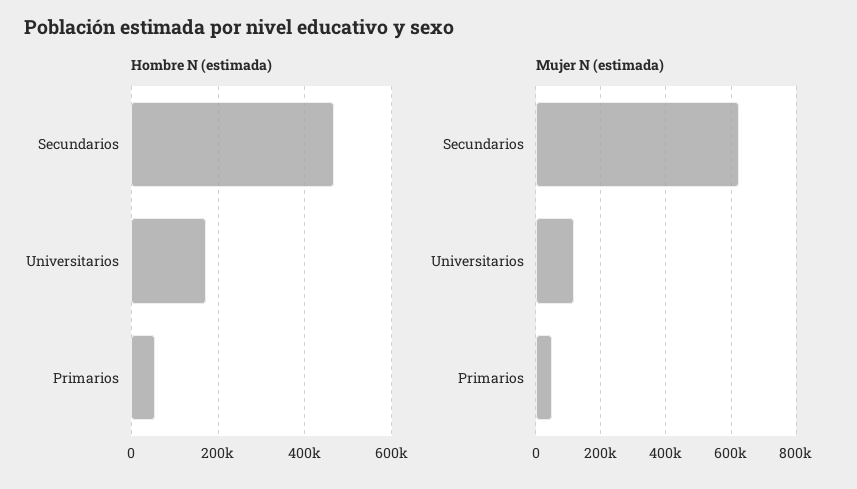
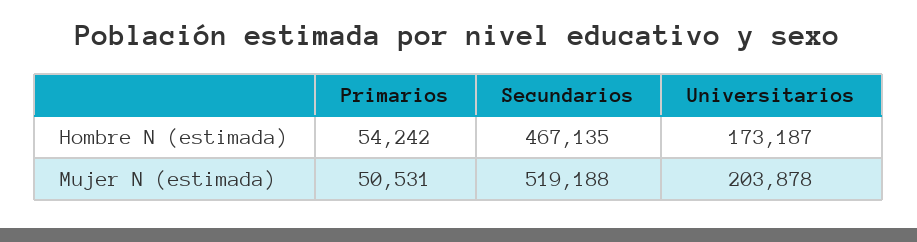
Mujer N (estimada), Secundarios: 620000 -> 519188
Mujer N (estimada), Universitarios: 120000 -> 203878

